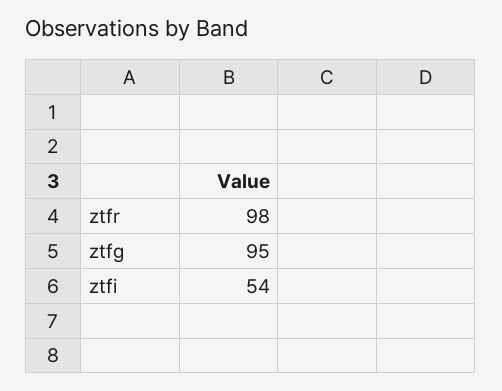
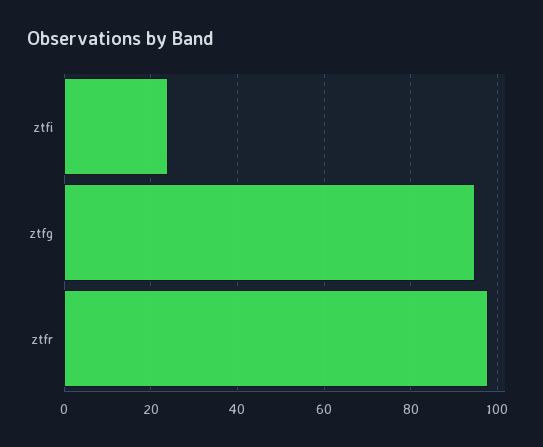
ztfi: 54 -> 25

